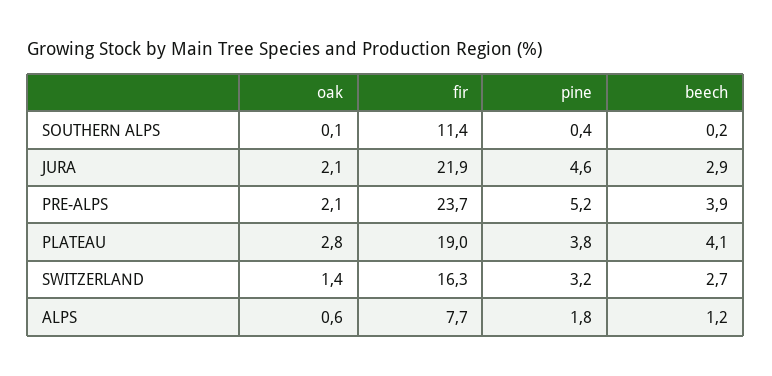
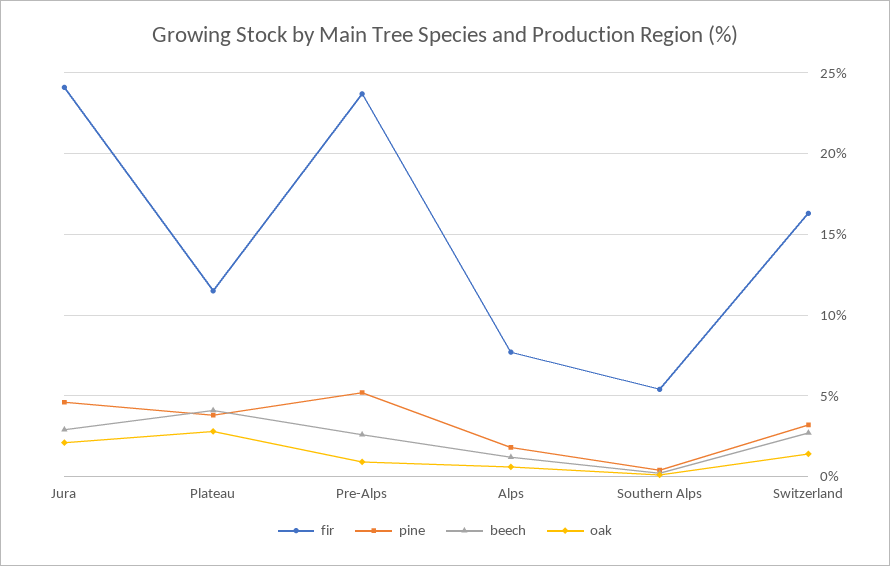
fir, SOUTHERN ALPS: 11.4 -> 5.5
fir, JURA: 21.9 -> 24
oak, PRE-ALPS: 2.1 -> 1
beech, PRE-ALPS: 3.9 -> 2.5
fir, PLATEAU: 19 -> 11.5

